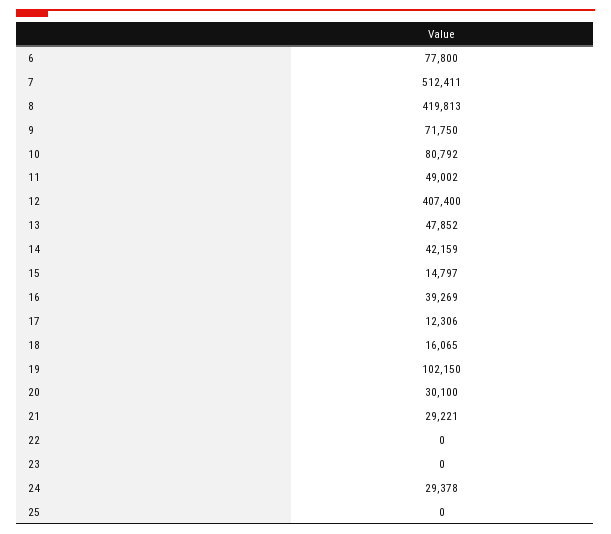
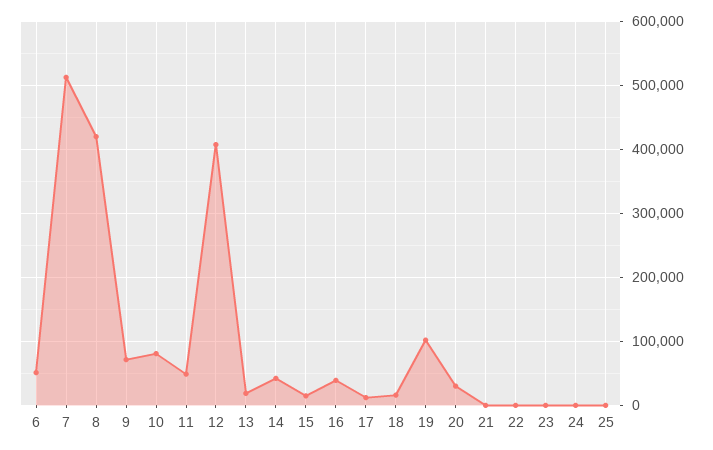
6: 77800 -> 50000
13: 47852 -> 20000
21: 29221 -> 0
24: 29378 -> 0

